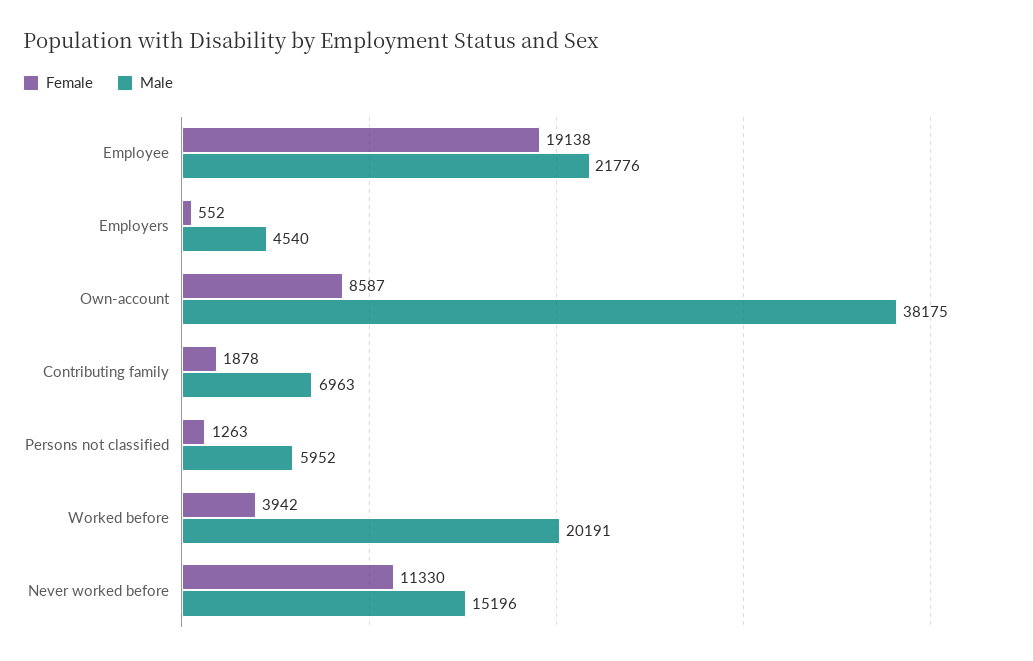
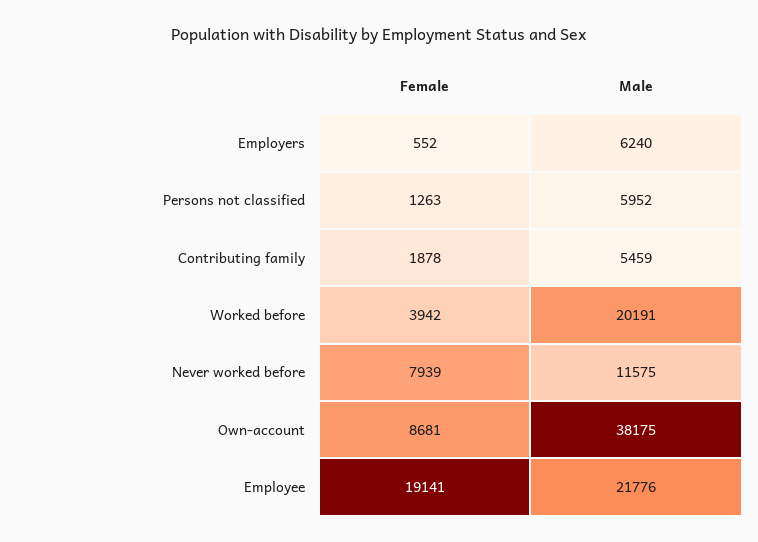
Female, Employee: 19138 -> 19141
Male, Employers: 4540 -> 6240
Female, Own-account: 8587 -> 8681
Male, Contributing family: 6963 -> 5459
Female, Never worked before: 11330 -> 7939
Male, Never worked before: 15196 -> 11575

